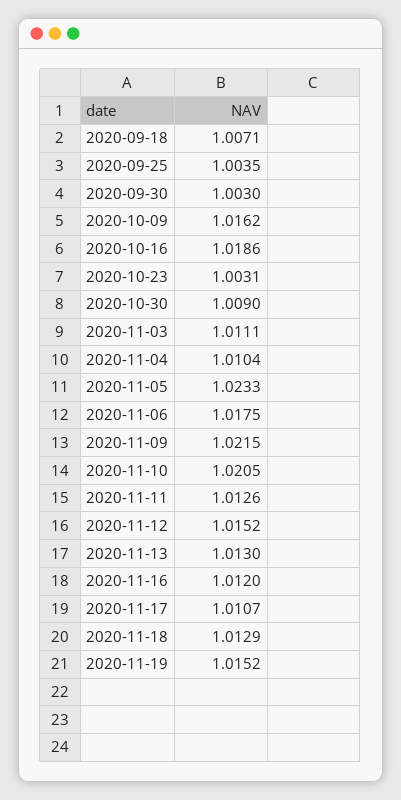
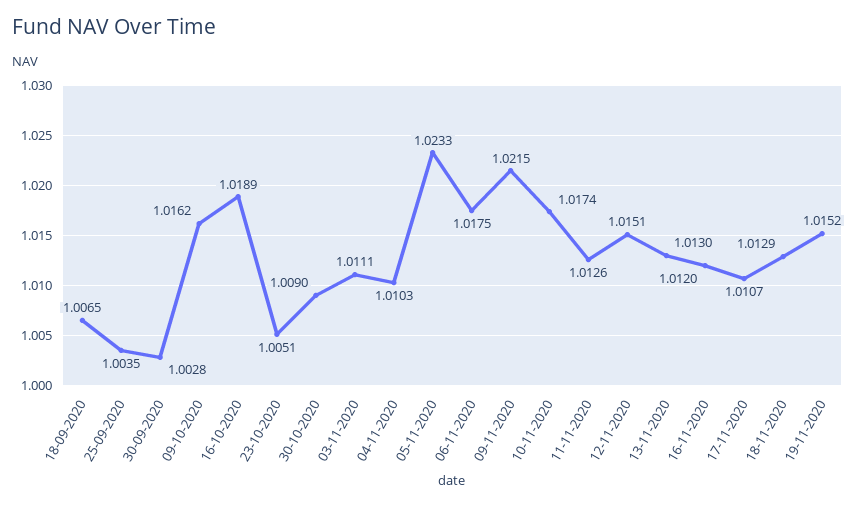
2020-09-18: 1.0071 -> 1.0065
2020-09-30: 1.003 -> 1.0028
2020-10-16: 1.0186 -> 1.0189
2020-10-23: 1.0031 -> 1.0051
2020-11-04: 1.0104 -> 1.0103
2020-11-10: 1.0205 -> 1.0174
2020-11-12: 1.0152 -> 1.0151

